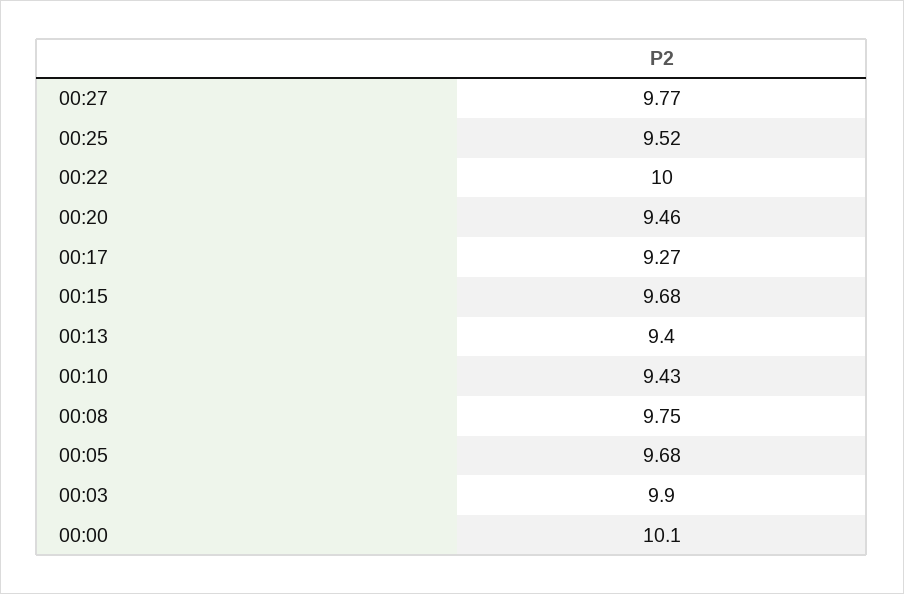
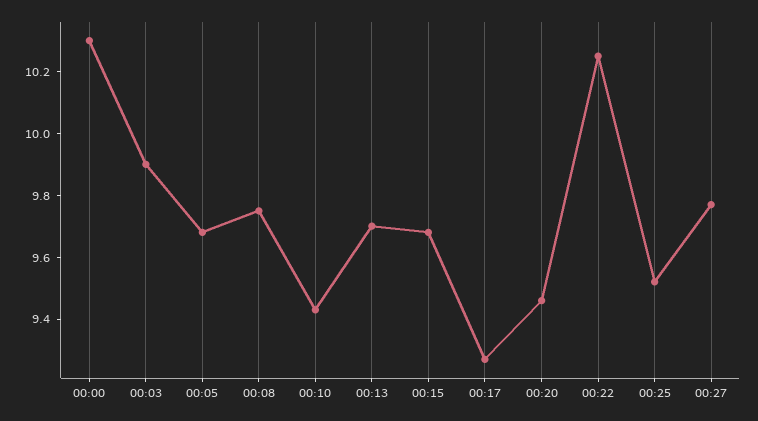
00:22: 10 -> 10.25
00:13: 9.4 -> 9.7
00:00: 10.1 -> 10.3

